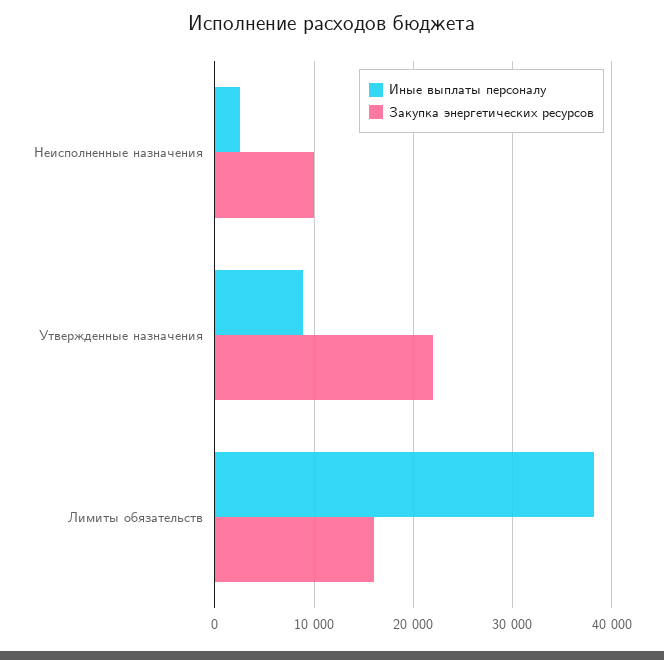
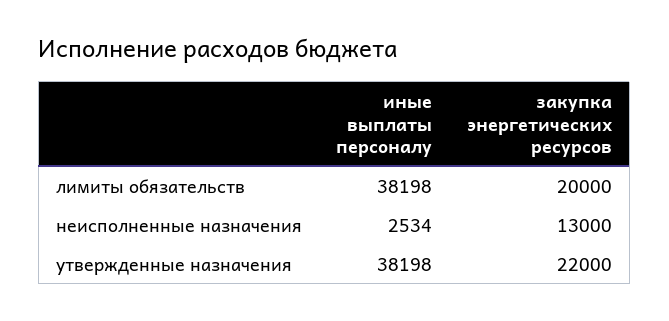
Закупка энергетических ресурсов, Неисполненные назначения: 10000 -> 13000
Иные выплаты персоналу, Утвержденные назначения: 9000 -> 38198
Закупка энергетических ресурсов, Лимиты обязательств: 16000 -> 20000

